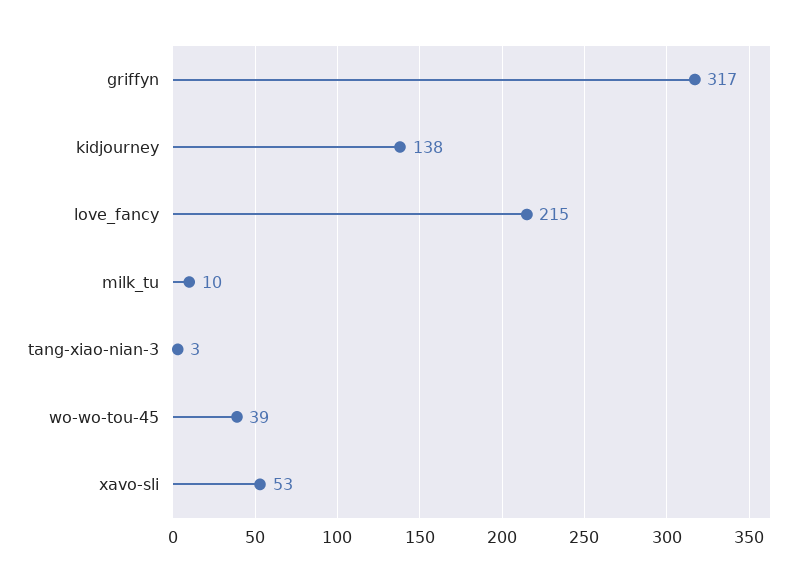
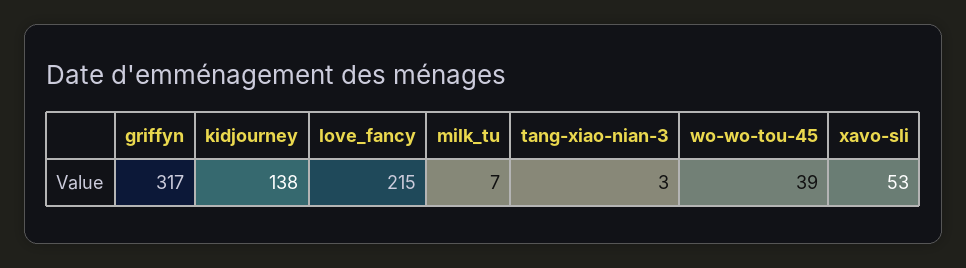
milk_tu: 10 -> 7

